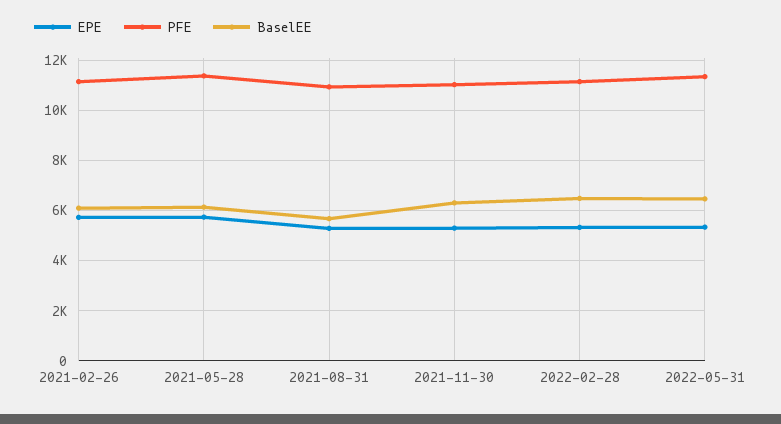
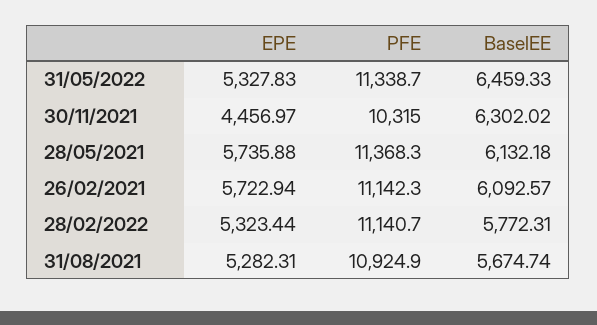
EPE, 2021-11-30: 5250 -> 4456.97
PFE, 2021-11-30: 11000 -> 10315
BaselEE, 2022-02-28: 6500 -> 5772.31

